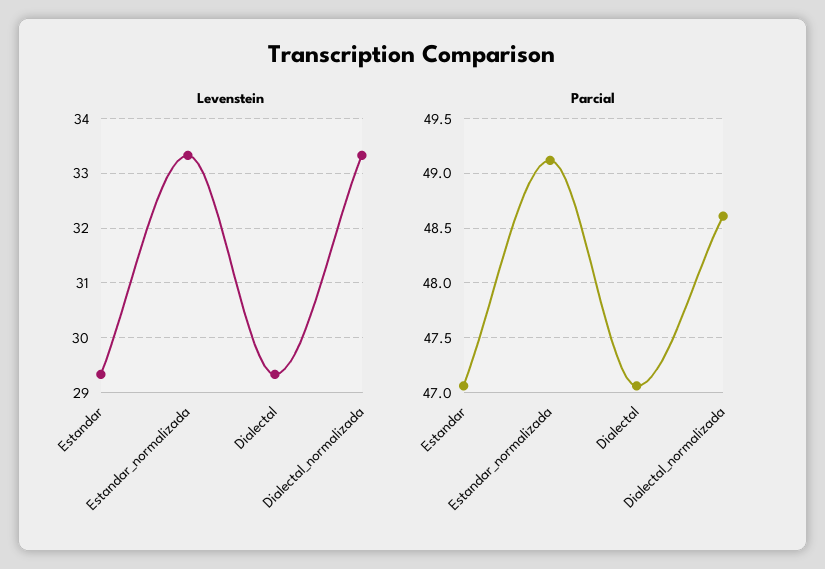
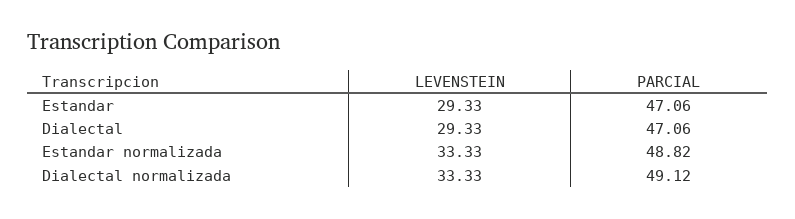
Parcial, Estandar_normalizada: 49.1 -> 48.82
Parcial, Dialectal_normalizada: 48.6 -> 49.12

